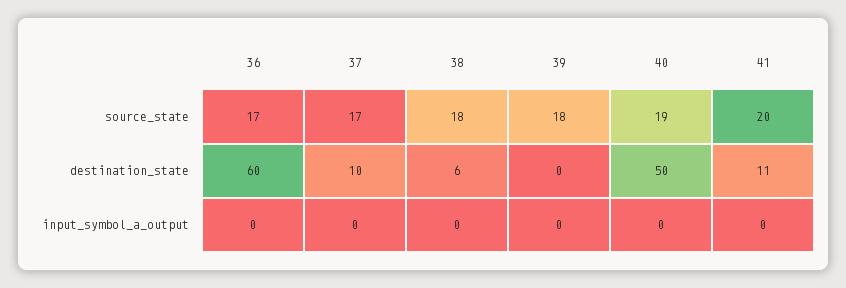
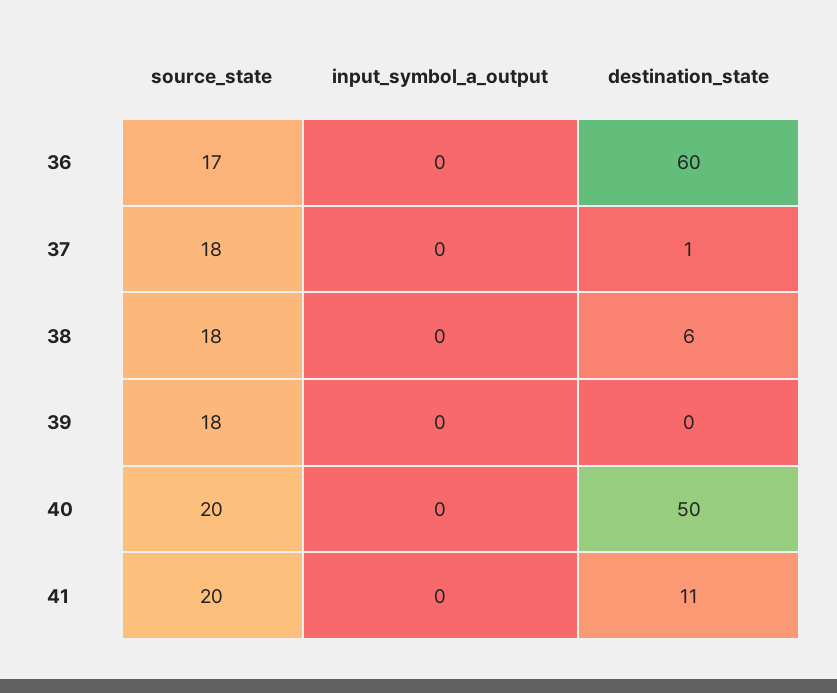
37, source_state: 17 -> 18
40, source_state: 19 -> 20
37, destination_state: 10 -> 1

